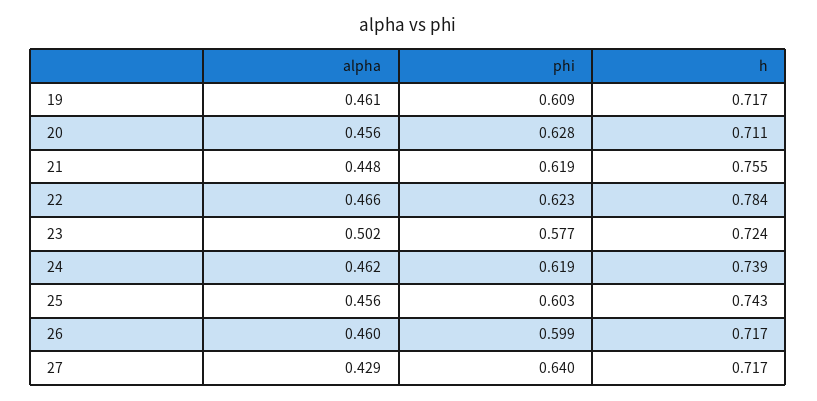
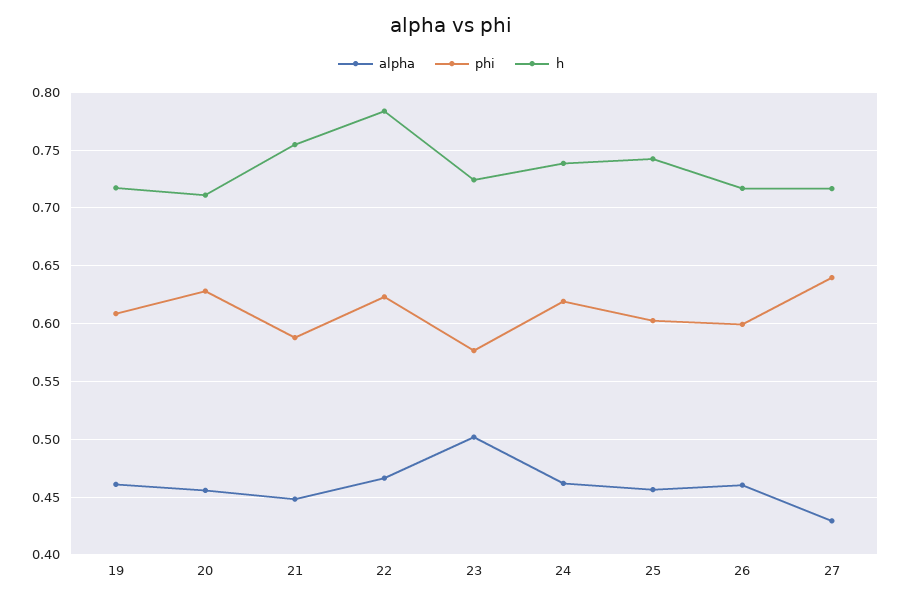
phi, 21: 0.619 -> 0.59

